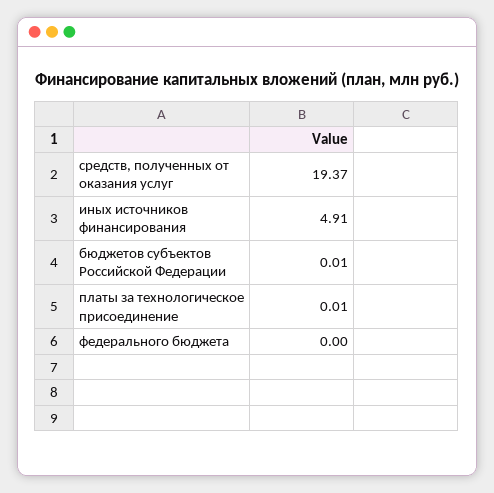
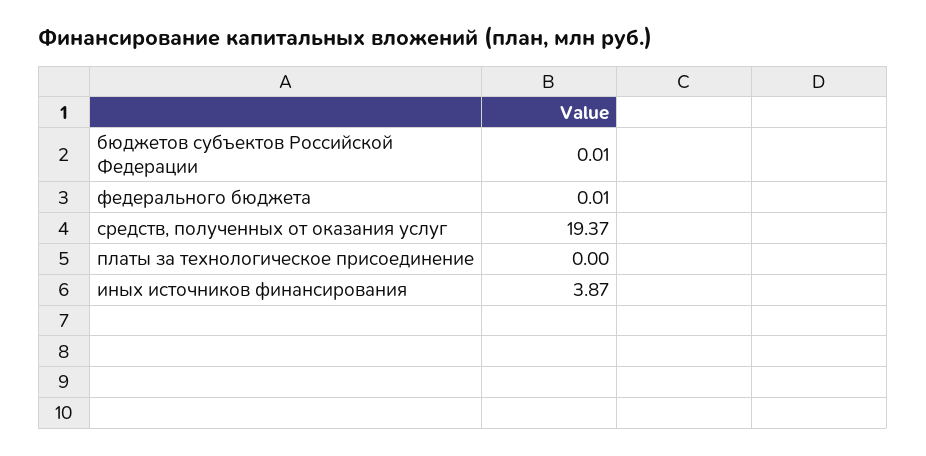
иных источников финансирования: 4.91 -> 3.87
платы за технологическое присоединение: 0.01 -> 0
федерального бюджета: 0 -> 0.01

